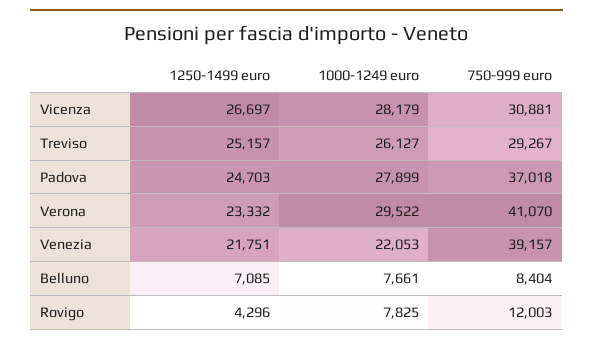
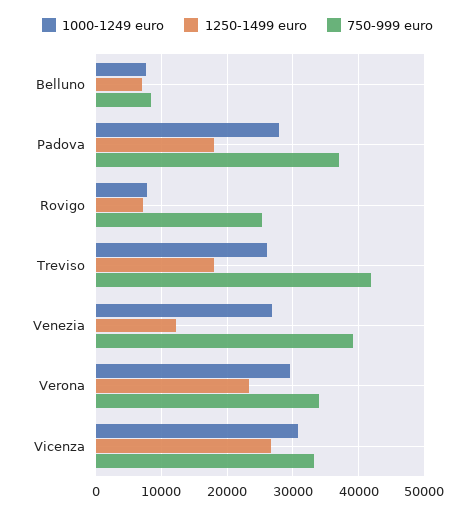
1000-1249 euro, Vicenza: 28179 -> 31000
750-999 euro, Vicenza: 30881 -> 33000
1250-1499 euro, Treviso: 25157 -> 18000
750-999 euro, Treviso: 29267 -> 42000
1250-1499 euro, Padova: 24703 -> 18000
750-999 euro, Verona: 41070 -> 34000
1250-1499 euro, Venezia: 21751 -> 12000
1000-1249 euro, Venezia: 22053 -> 27000
1250-1499 euro, Rovigo: 4296 -> 7000
750-999 euro, Rovigo: 12003 -> 25000

